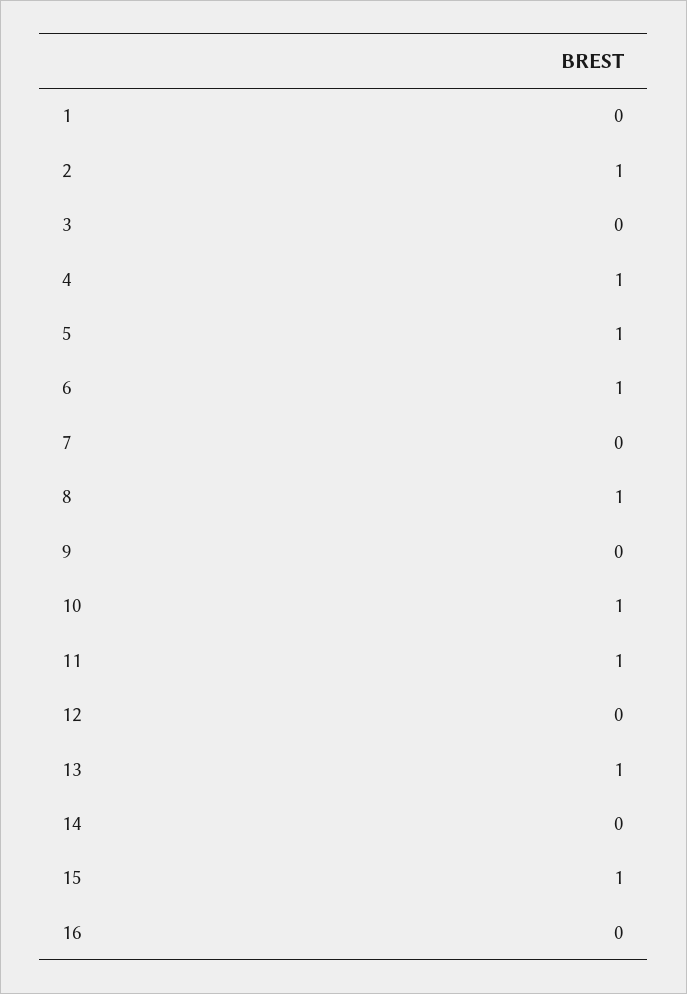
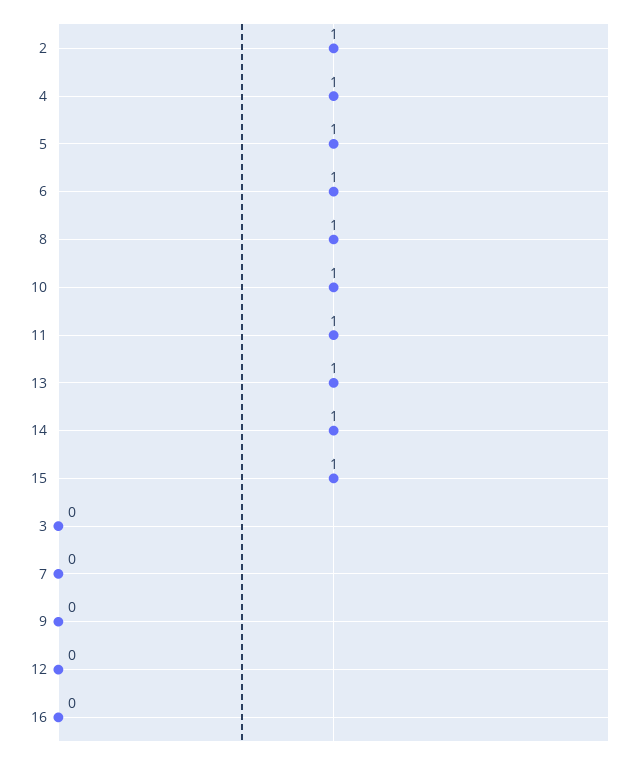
1: 0 -> none
14: 0 -> 1

